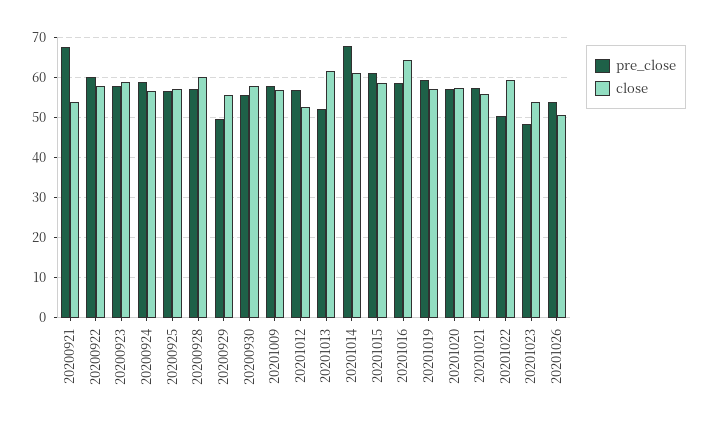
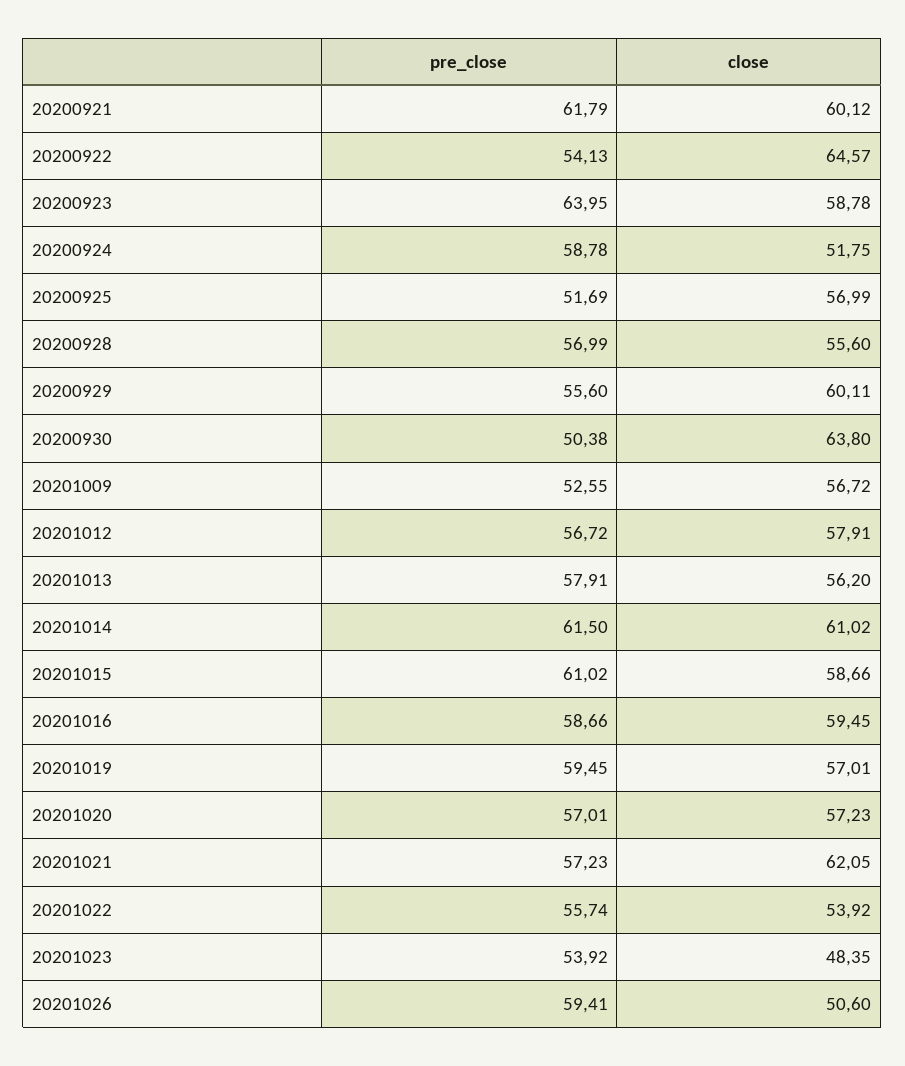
pre_close, 20200921: 68 -> 61.79
close, 20200921: 54 -> 60.12
pre_close, 20200922: 60 -> 54.13
close, 20200922: 58 -> 64.57
pre_close, 20200923: 58 -> 63.95
close, 20200924: 56 -> 51.75
pre_close, 20200925: 56 -> 51.69
close, 20200928: 60 -> 55.6
pre_close, 20200929: 50 -> 55.6
close, 20200929: 56 -> 60.11
pre_close, 20200930: 56 -> 50.38
close, 20200930: 58 -> 63.8
pre_close, 20201009: 58 -> 52.55
close, 20201012: 52 -> 57.91
pre_close, 20201013: 52 -> 57.91
close, 20201013: 62 -> 56.2
pre_close, 20201014: 68 -> 61.5
close, 20201016: 64 -> 59.45
close, 20201021: 56 -> 62.05
pre_close, 20201022: 50 -> 55.74
close, 20201022: 60 -> 53.92
pre_close, 20201023: 48 -> 53.92
close, 20201023: 54 -> 48.35
pre_close, 20201026: 54 -> 59.41

